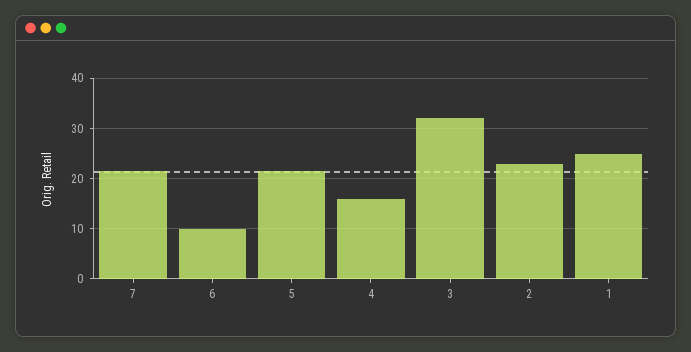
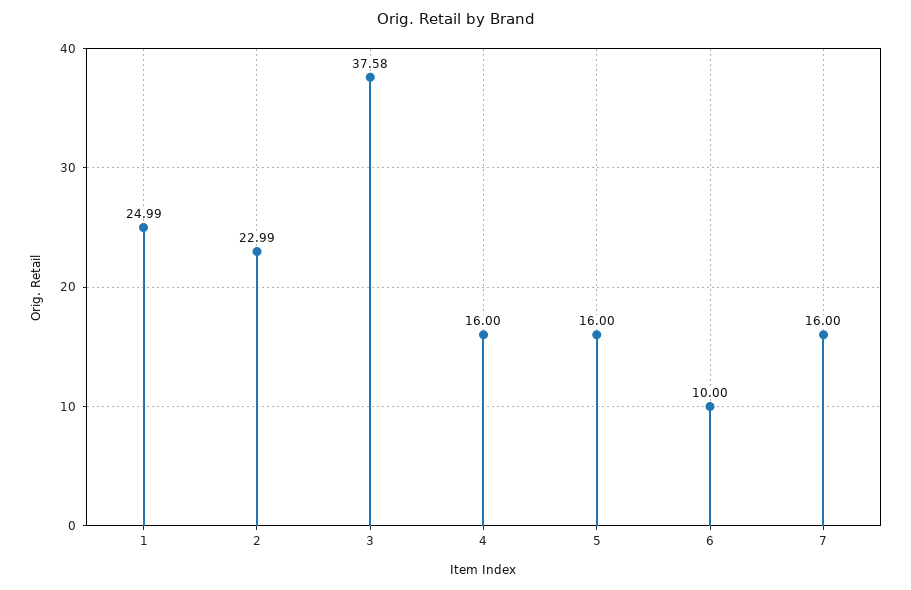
7: 22 -> 16
5: 22 -> 16
3: 32 -> 37.58

